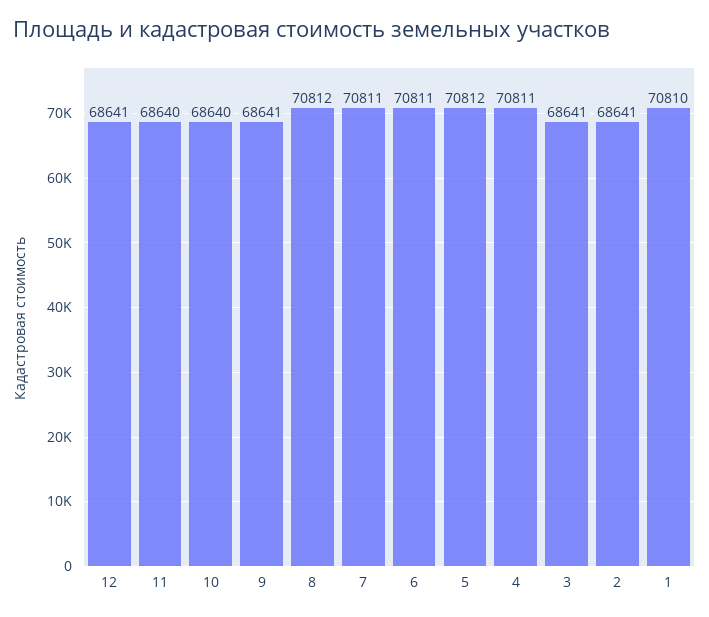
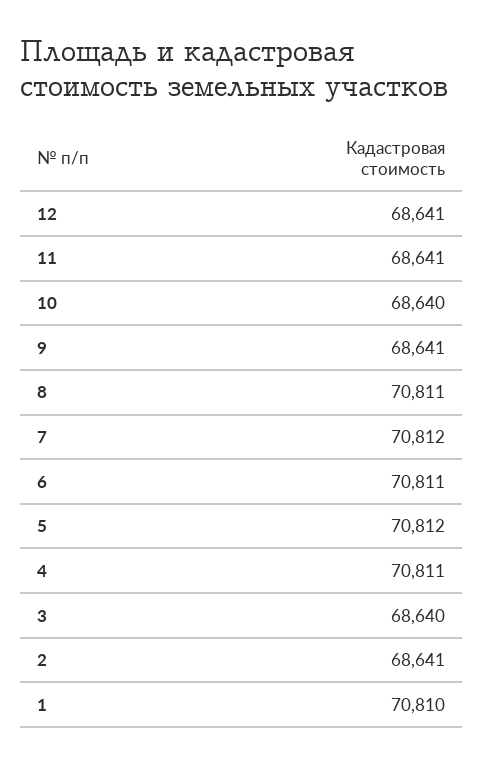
11: 68640 -> 68641
8: 70812 -> 70811
7: 70811 -> 70812
3: 68641 -> 68640

